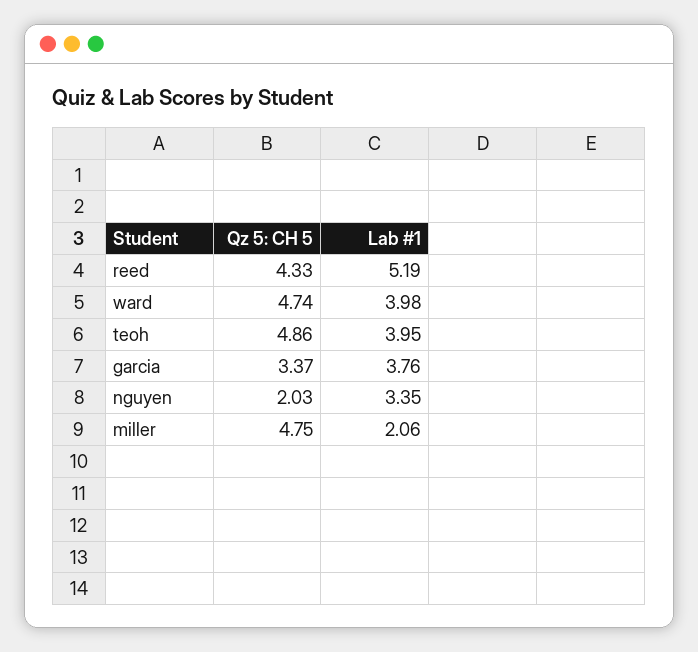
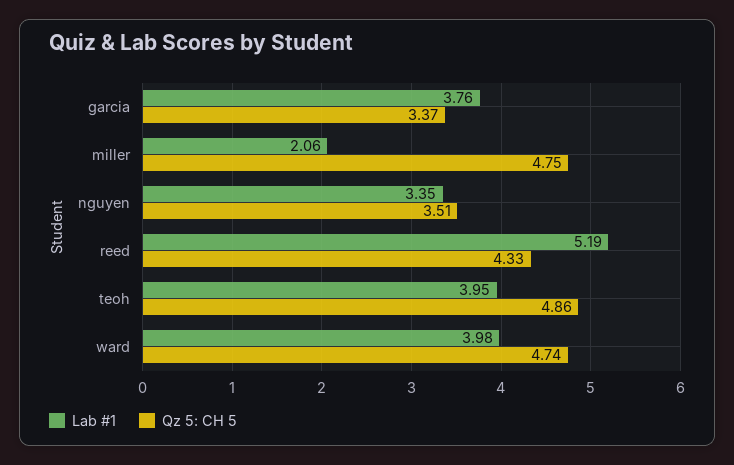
Qz 5: CH 5, nguyen: 2.03 -> 3.51

